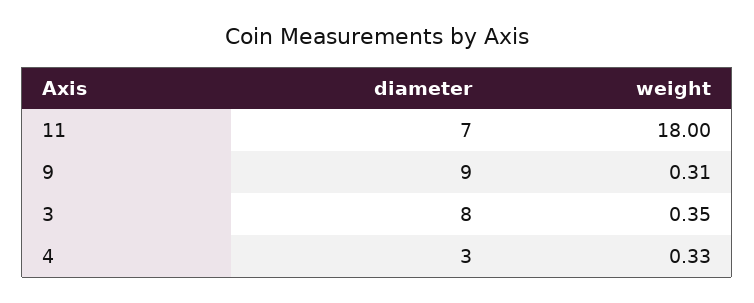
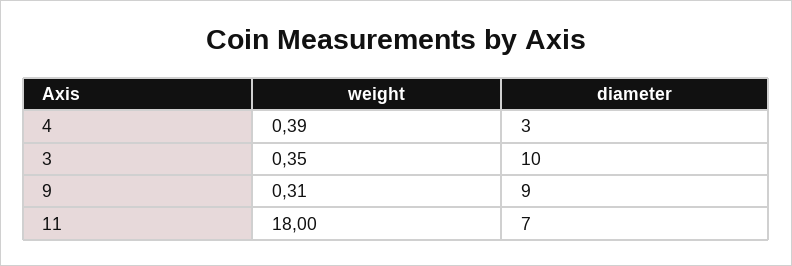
diameter, 3: 8 -> 10
weight, 4: 0.33 -> 0.39

